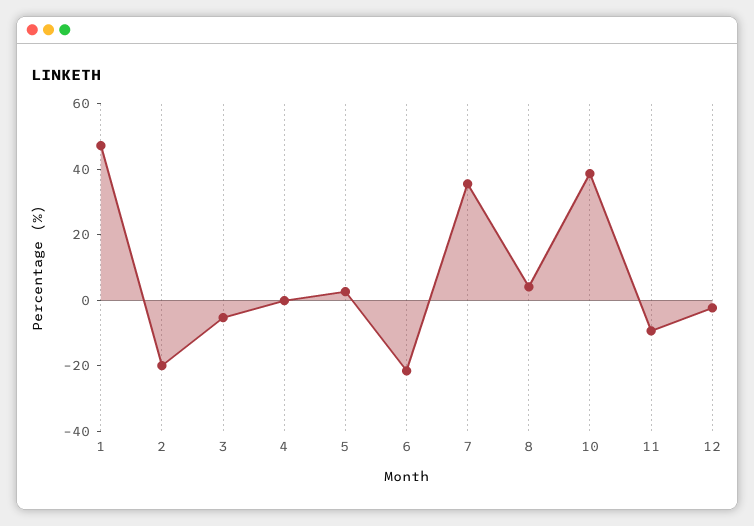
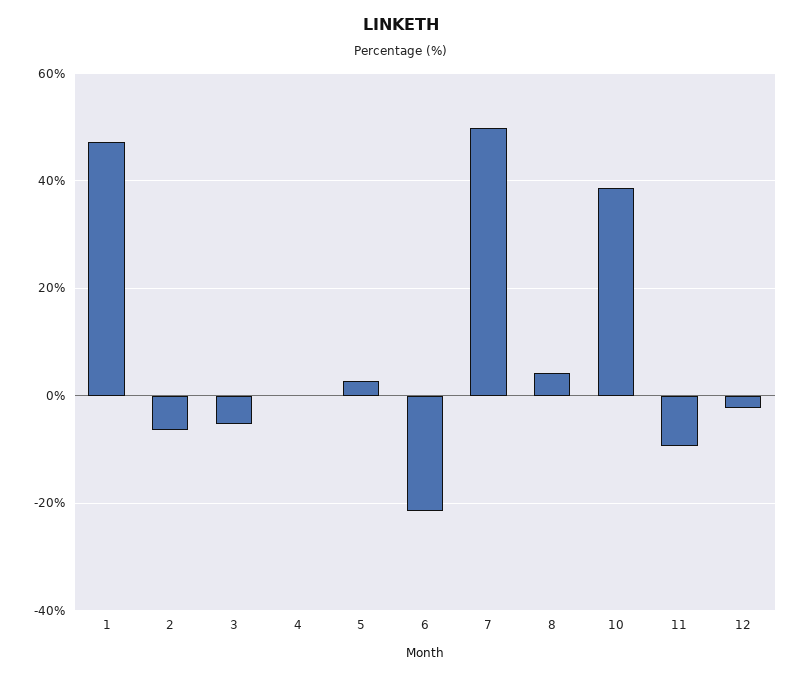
2: -20 -> -6
7: 35 -> 50

